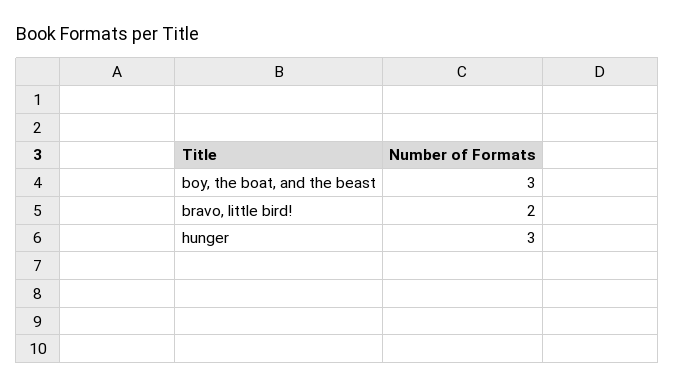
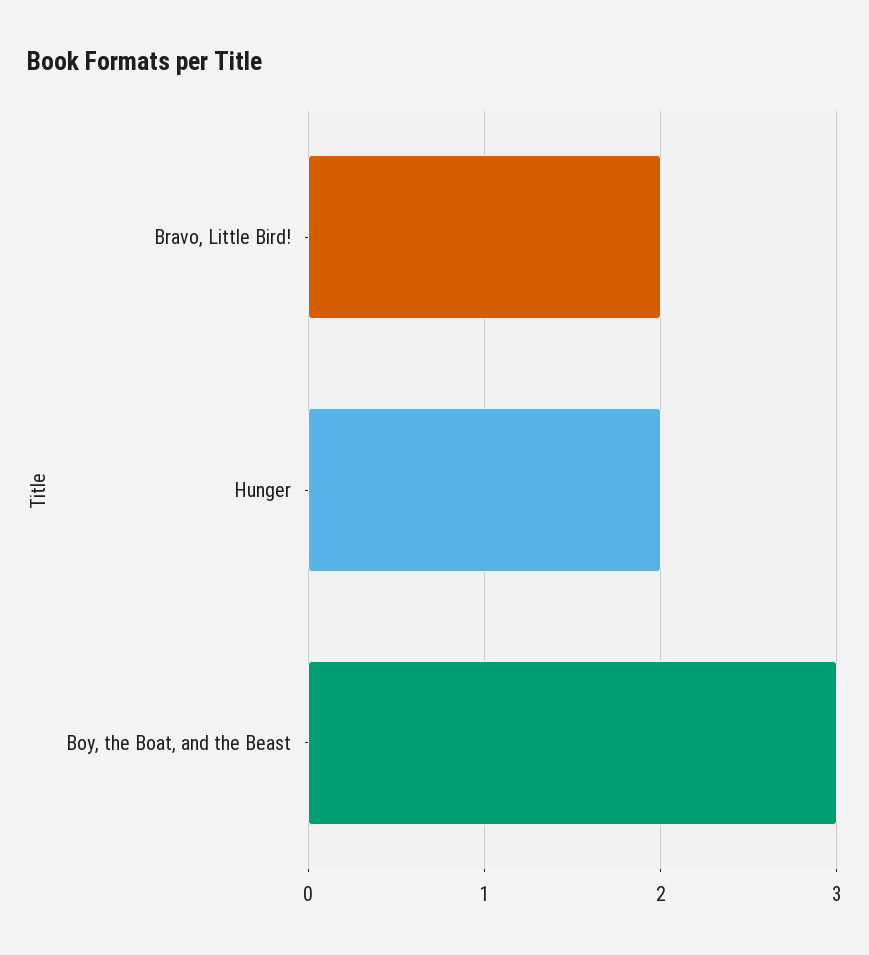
hunger: 3 -> 2

